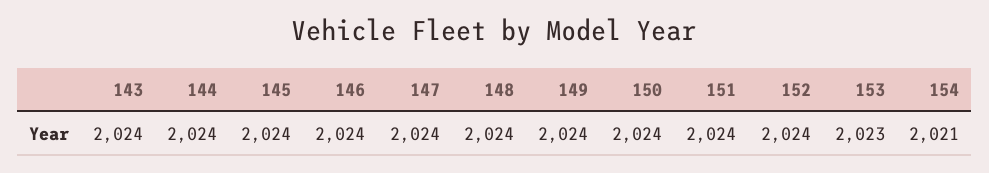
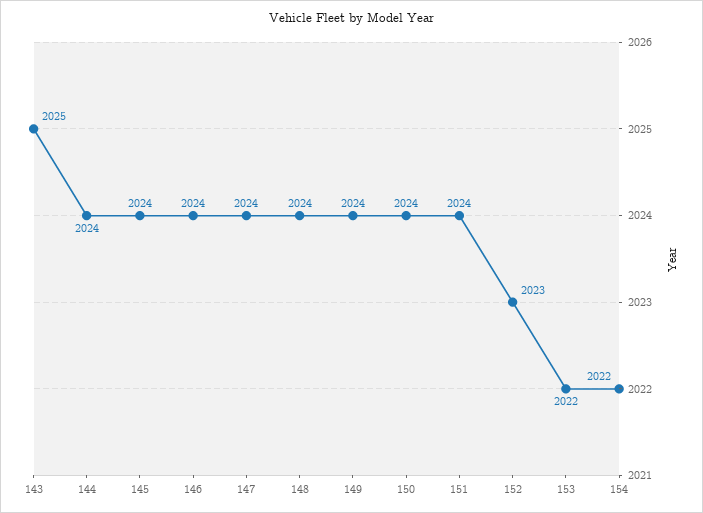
143: 2024 -> 2025
152: 2024 -> 2023
153: 2023 -> 2022
154: 2021 -> 2022

